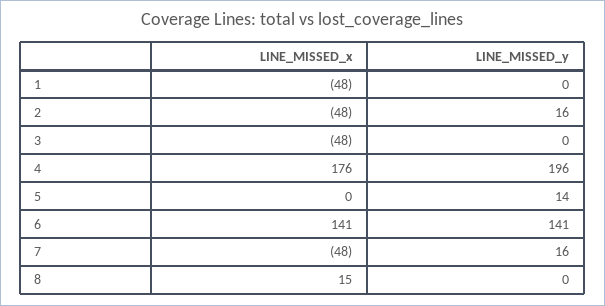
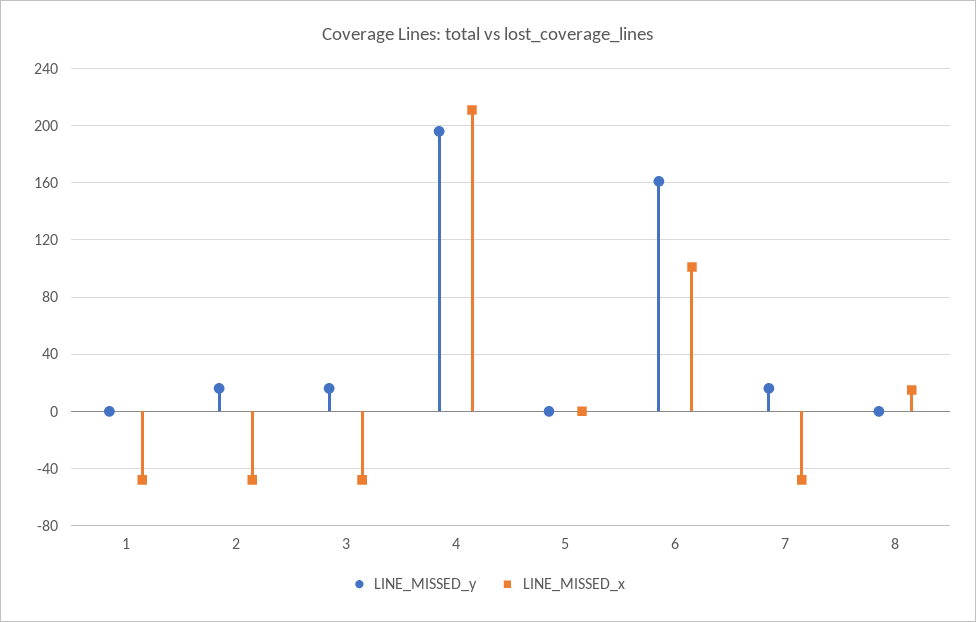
LINE_MISSED_y, 3: 0 -> 15
LINE_MISSED_x, 4: 176 -> 210
LINE_MISSED_y, 5: 14 -> 0
LINE_MISSED_x, 6: 141 -> 100
LINE_MISSED_y, 6: 141 -> 160

